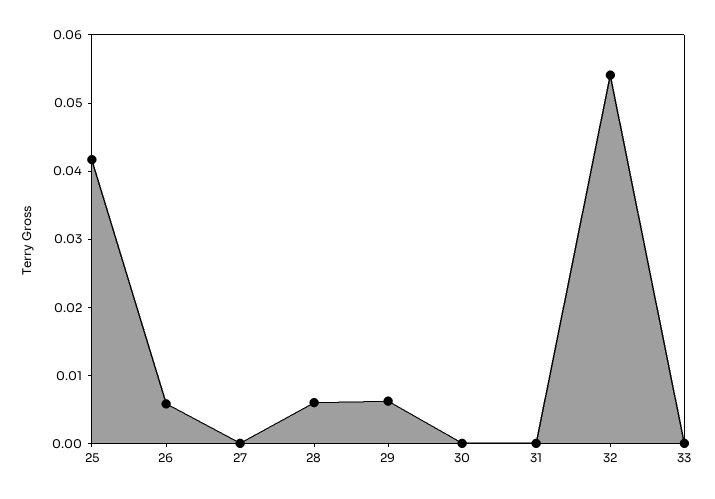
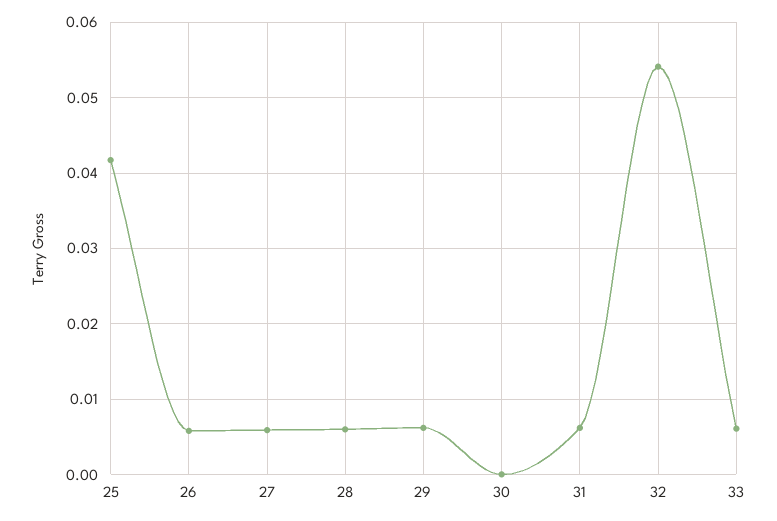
27: 0 -> 0.006
31: 0 -> 0.006
33: 0 -> 0.006

